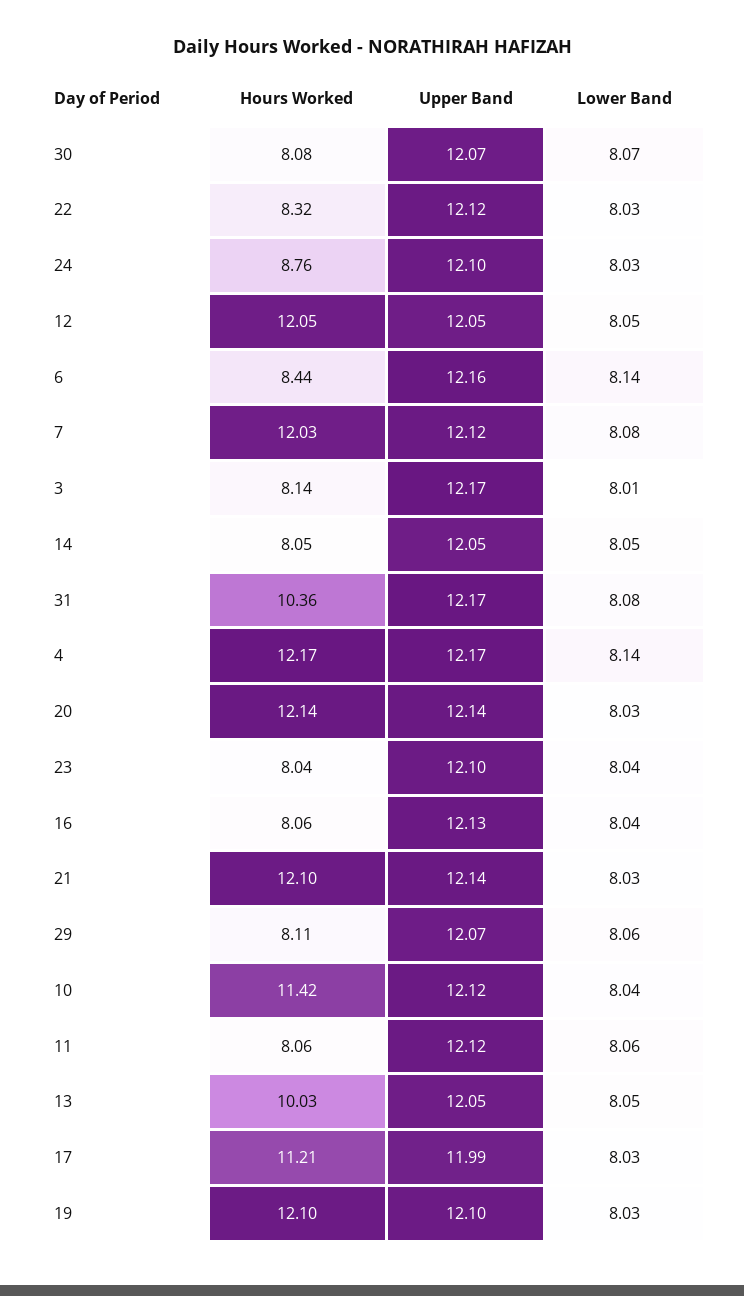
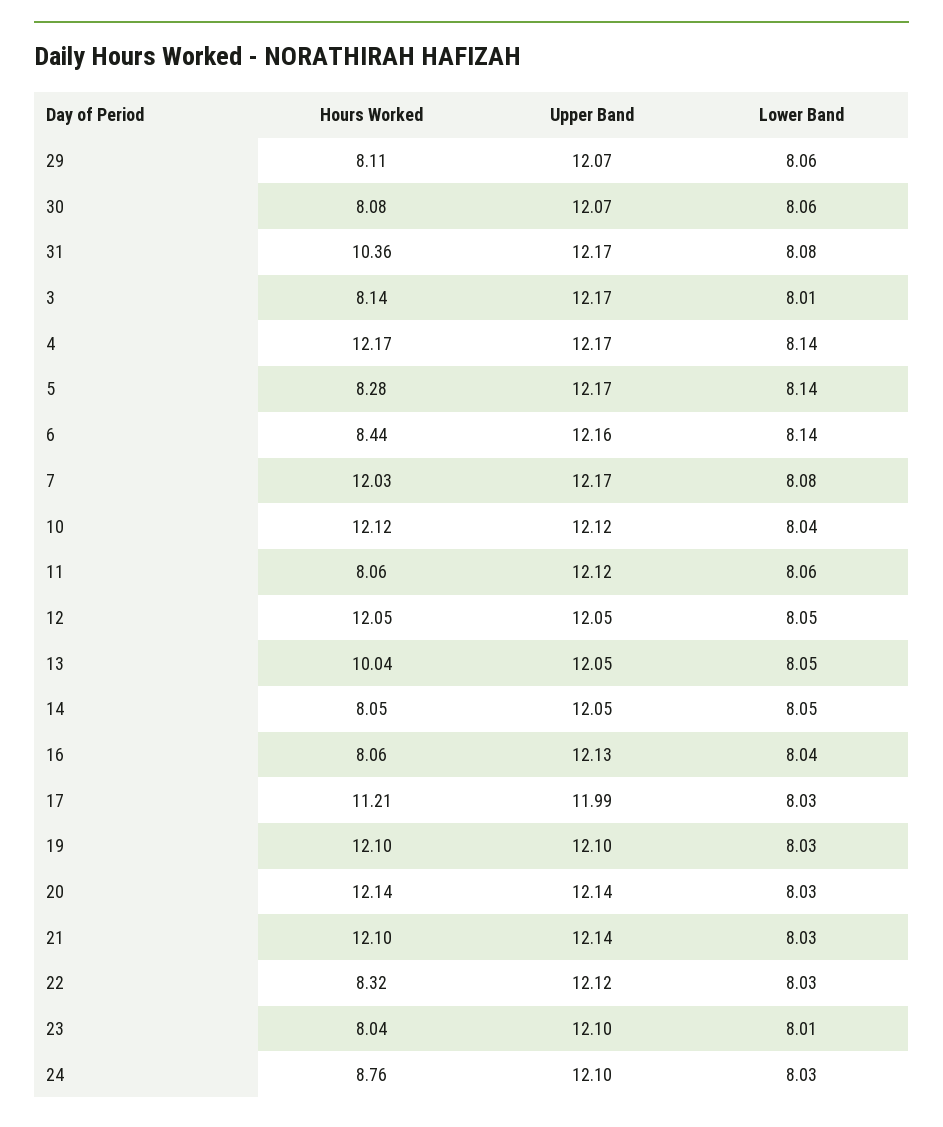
Lower Band, 30: 8.07 -> 8.06
Upper Band, 7: 12.12 -> 12.17
Lower Band, 23: 8.04 -> 8.01
Hours Worked, 10: 11.42 -> 12.12
Hours Worked, 13: 10.03 -> 10.04
Hours Worked, 5: none -> 8.28
Upper Band, 5: none -> 12.17
Lower Band, 5: none -> 8.14

